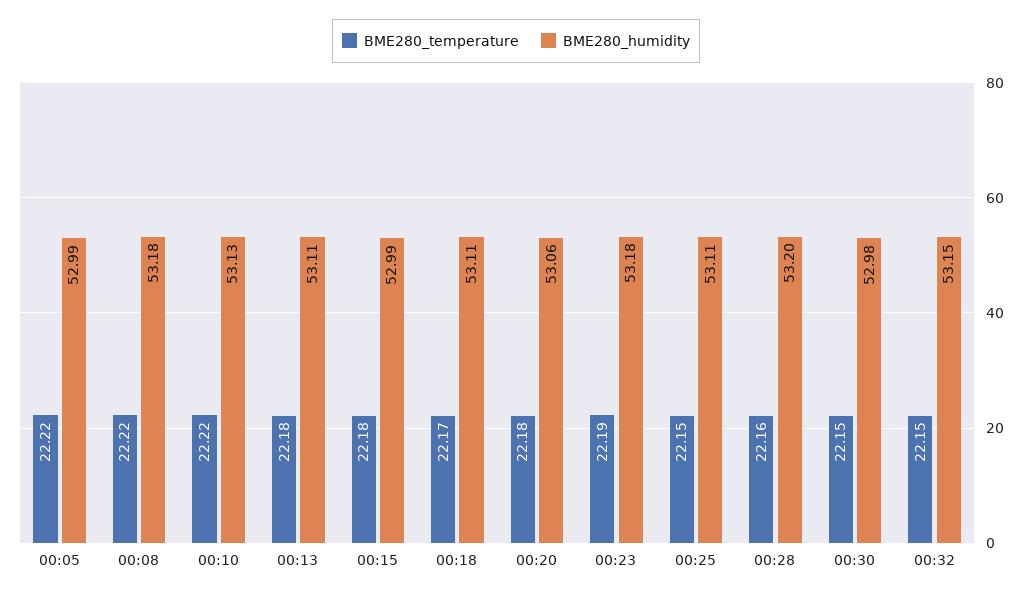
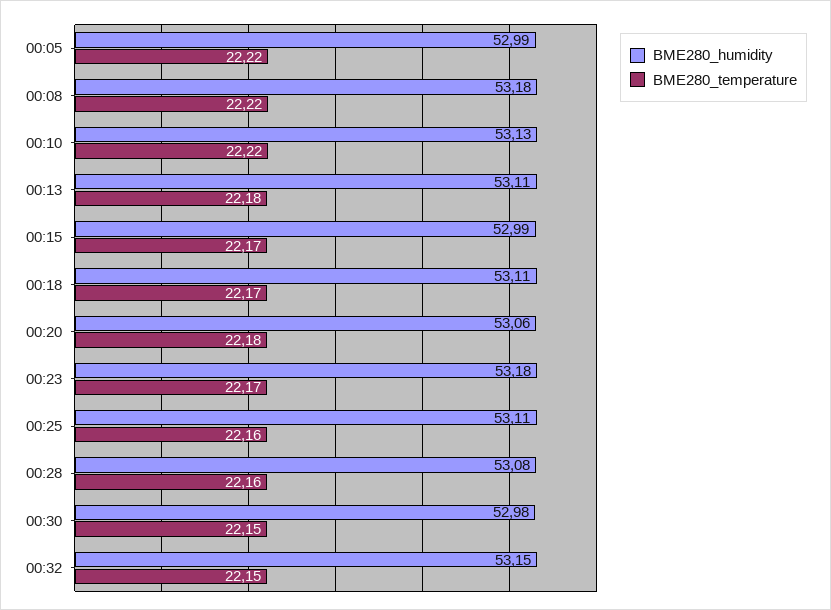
BME280_temperature, 00:15: 22.18 -> 22.17
BME280_temperature, 00:23: 22.19 -> 22.17
BME280_temperature, 00:25: 22.15 -> 22.16
BME280_humidity, 00:28: 53.2 -> 53.08

